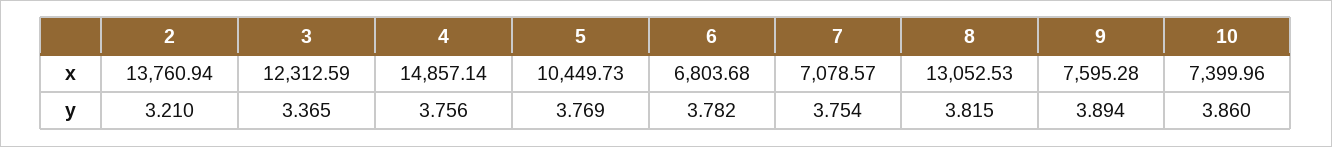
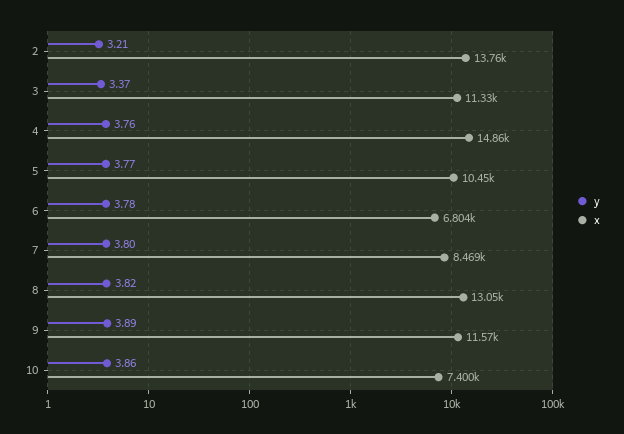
x, 3: 12312.59 -> 11330
x, 7: 7078.57 -> 8469
x, 9: 7595.28 -> 11570
y, 7: 3.754 -> 3.8

